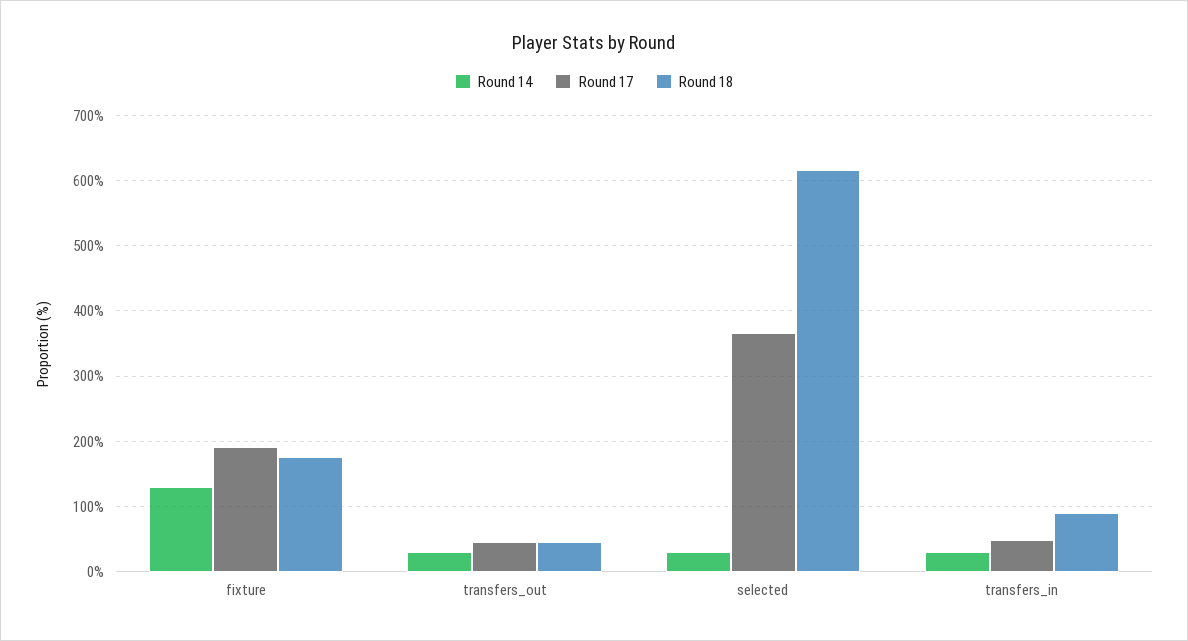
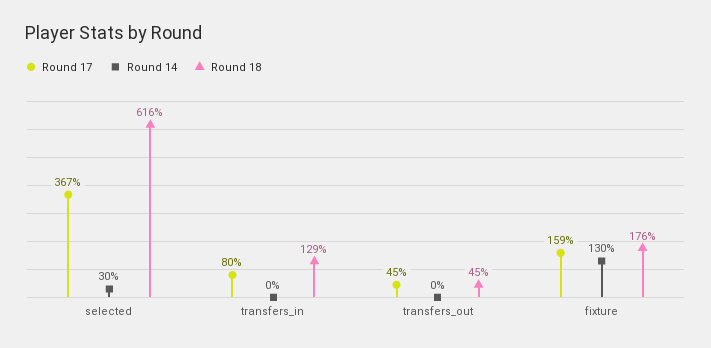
Round 17, fixture: 190 -> 159
Round 14, transfers_out: 30 -> 0
Round 14, transfers_in: 30 -> 0
Round 17, transfers_in: 50 -> 80
Round 18, transfers_in: 90 -> 129

